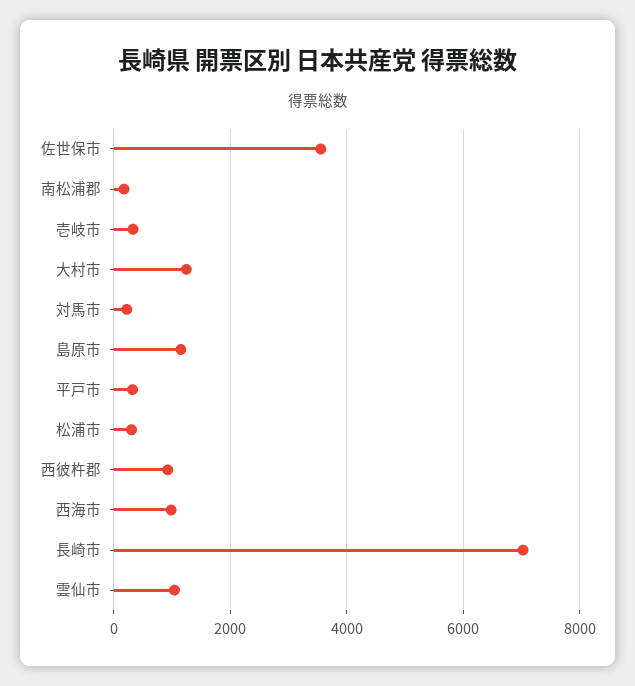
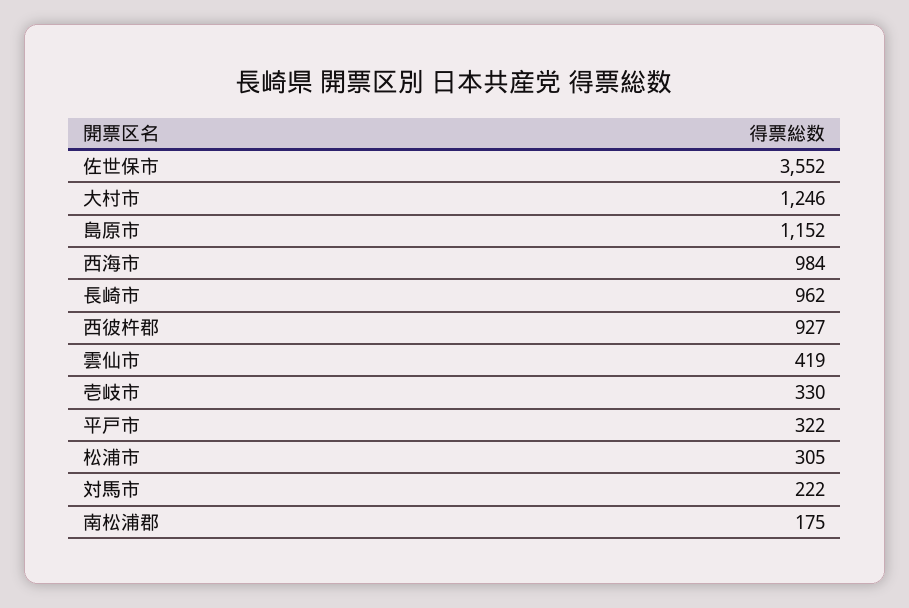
長崎市: 7000 -> 962
雲仙市: 1000 -> 419

